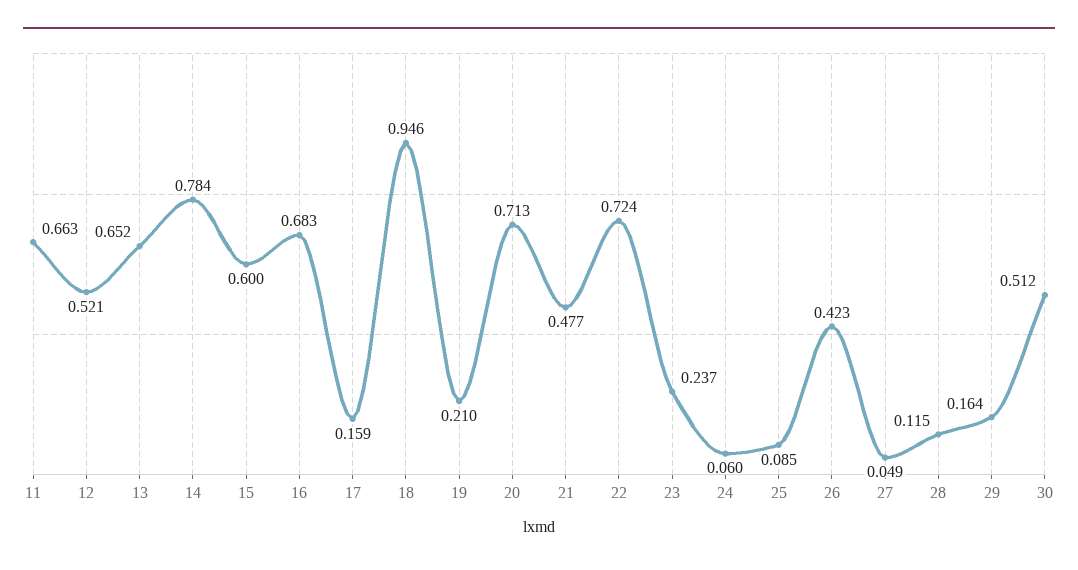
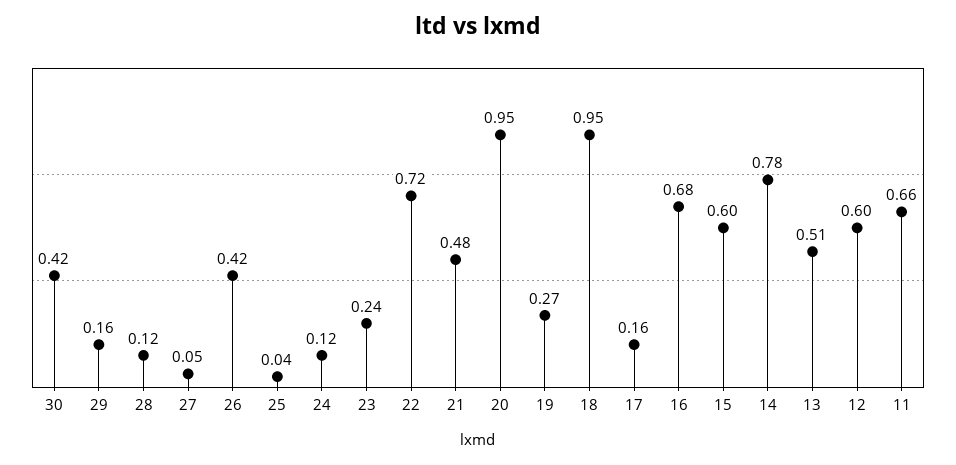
12: 0.521 -> 0.6
13: 0.652 -> 0.51
19: 0.21 -> 0.27
20: 0.713 -> 0.95
24: 0.06 -> 0.12
25: 0.085 -> 0.04
30: 0.512 -> 0.42

